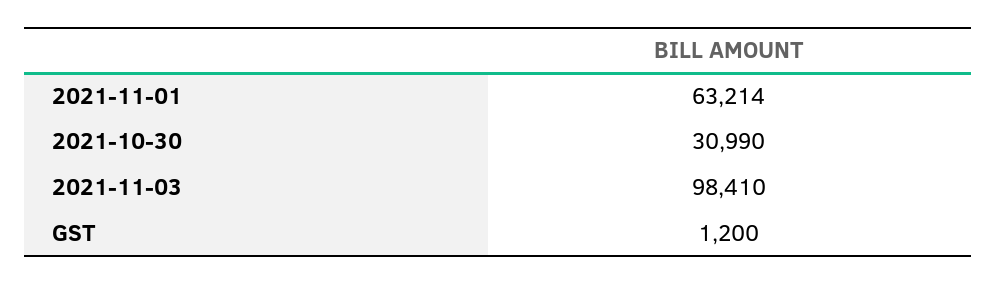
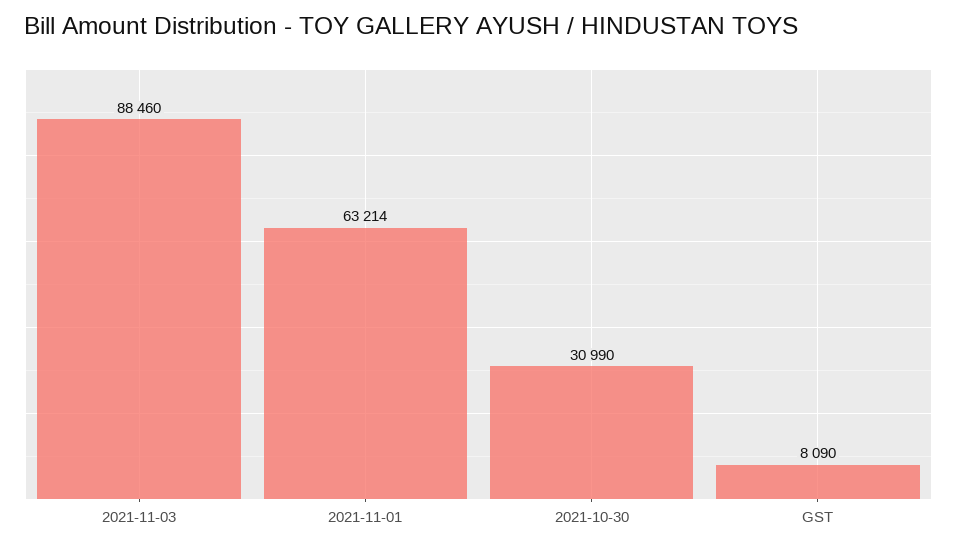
2021-11-03: 98410 -> 88460
GST: 1200 -> 8090

